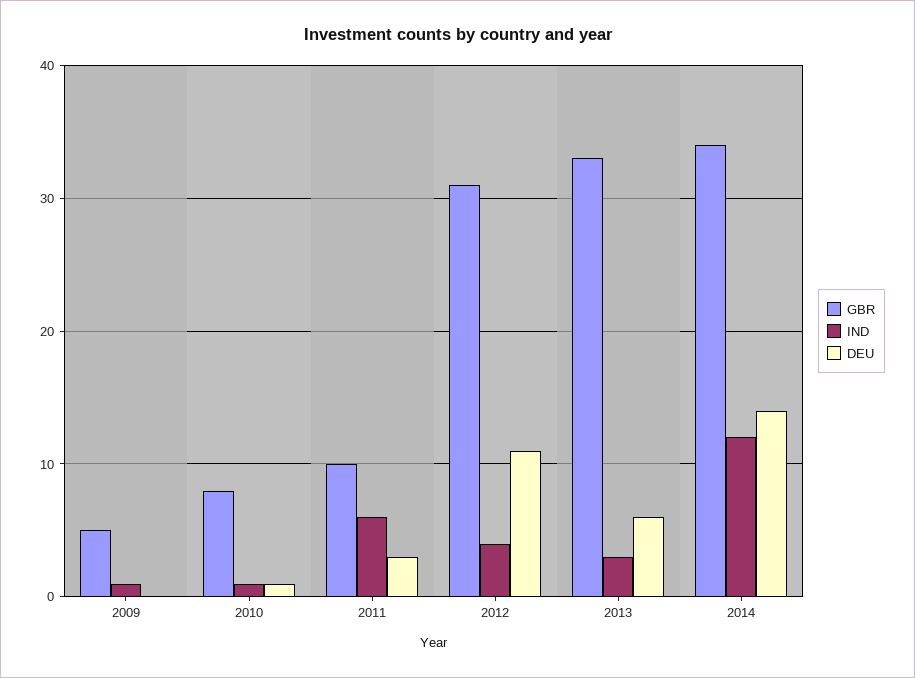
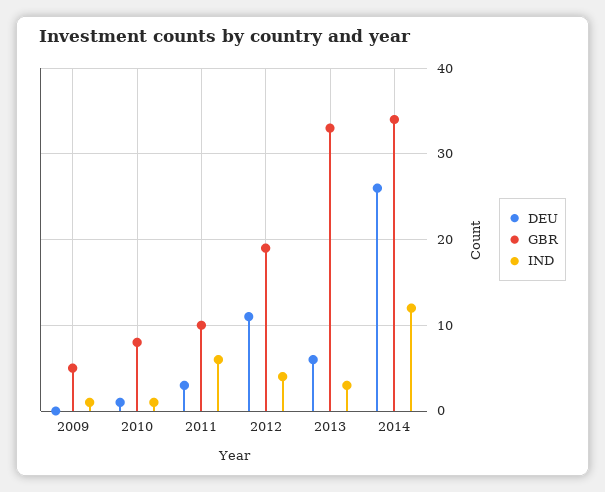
GBR, 2012: 31 -> 19
DEU, 2014: 14 -> 26

